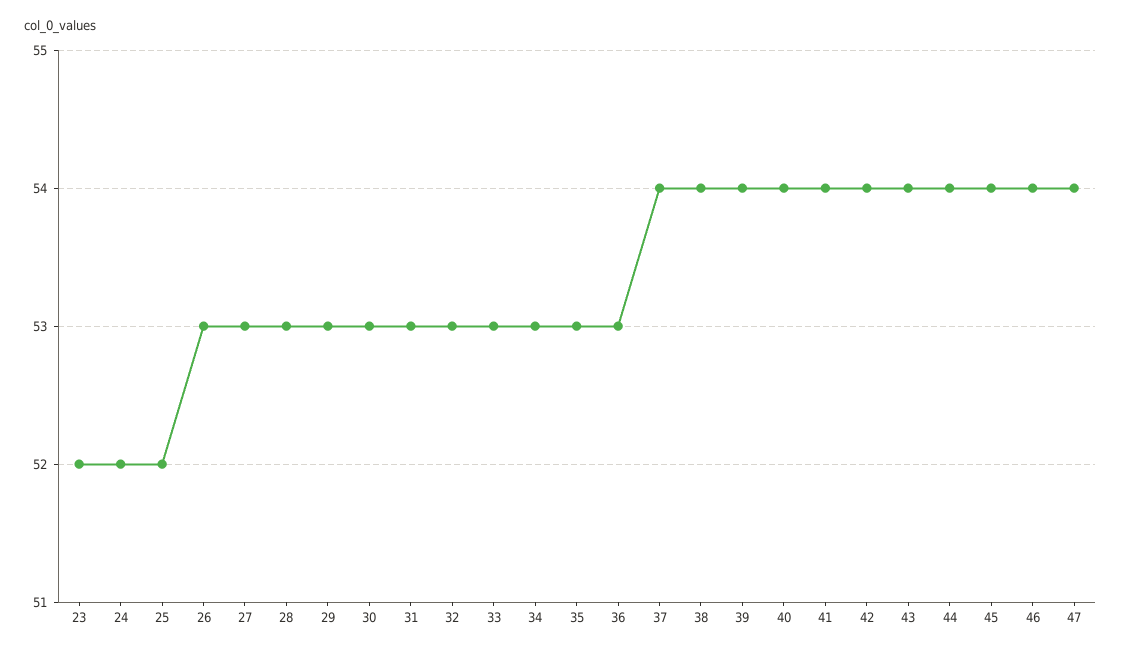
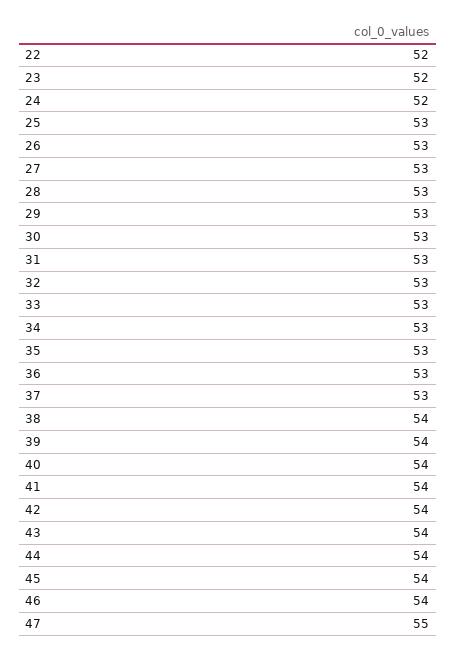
25: 52 -> 53
37: 54 -> 53
47: 54 -> 55
22: none -> 52

